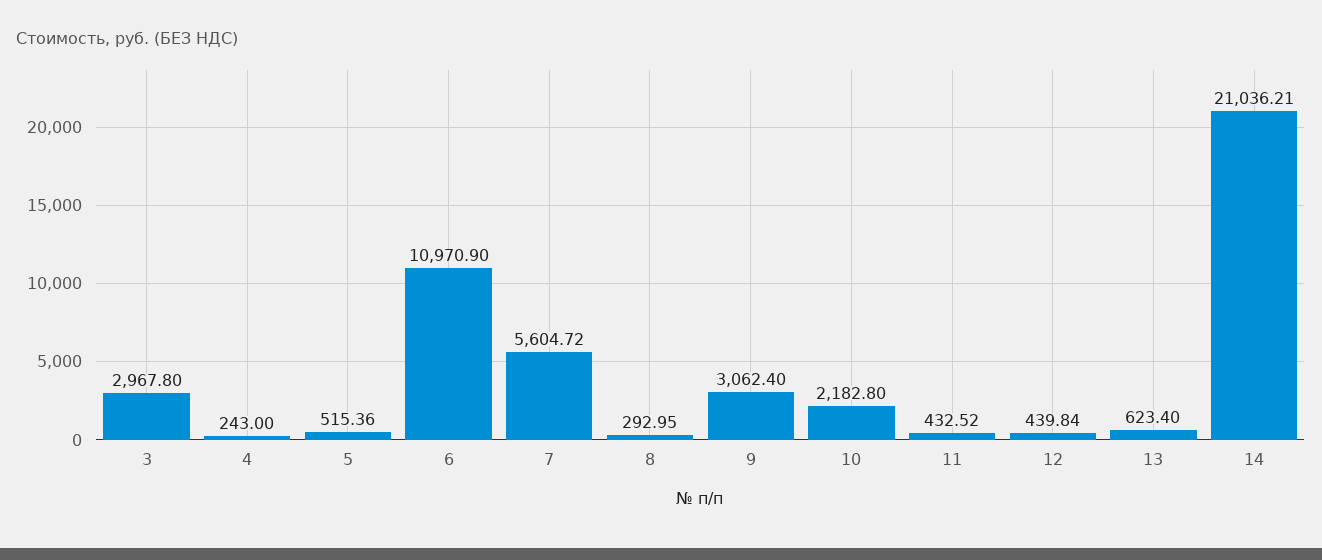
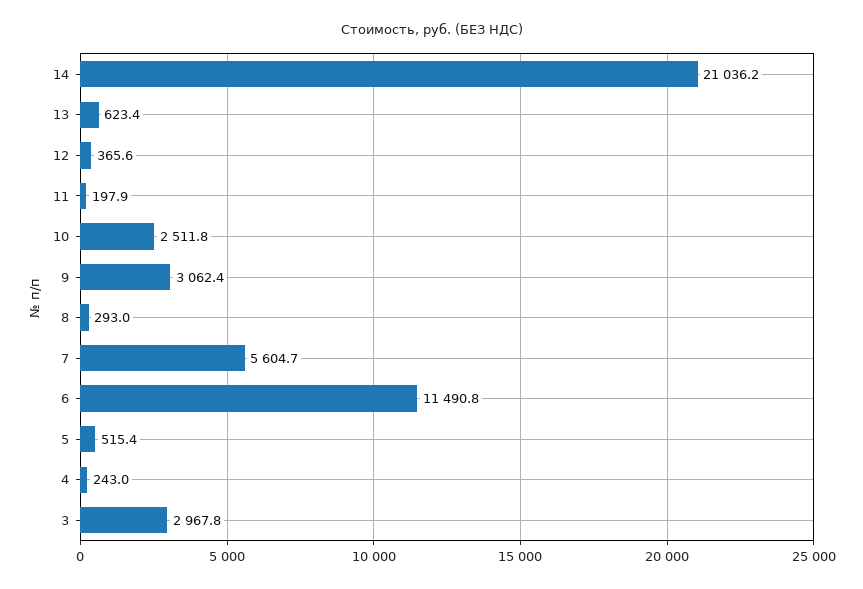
6: 10970.9 -> 11490.8
10: 2182.8 -> 2511.8
11: 432.52 -> 197.9
12: 439.84 -> 365.6

